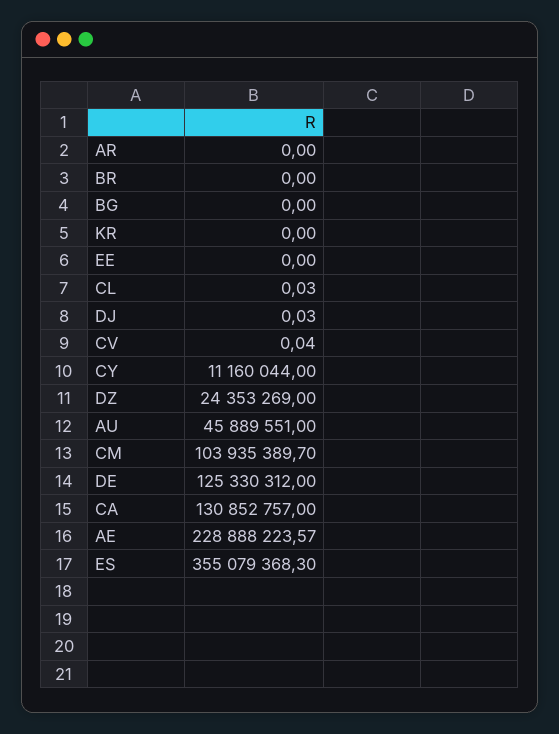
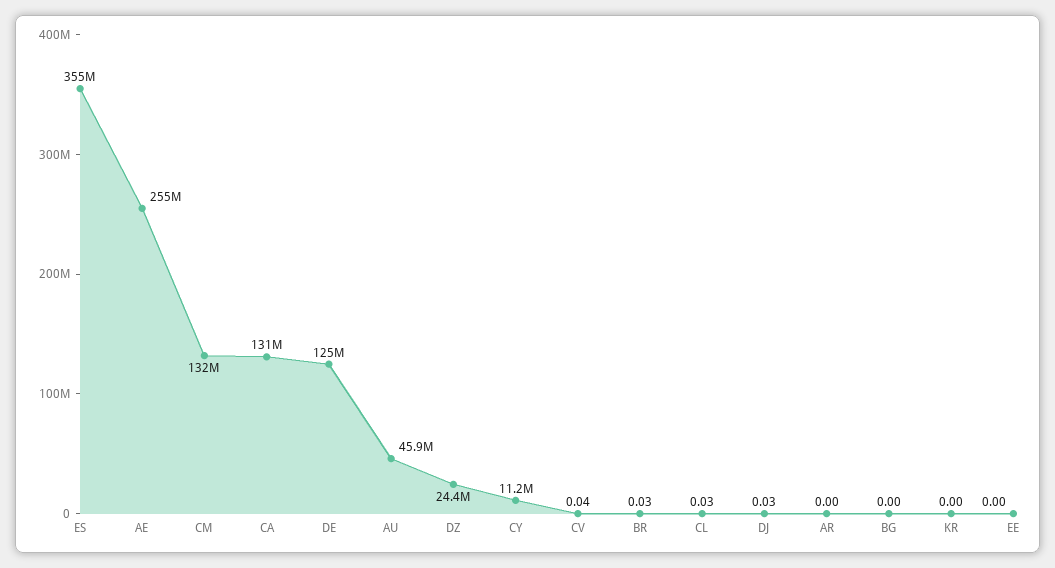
BR: 0 -> 0.03
CM: 103935389.7 -> 132000000
AE: 228888223.57 -> 255000000

